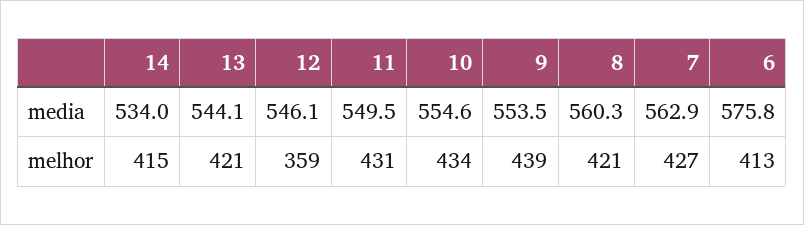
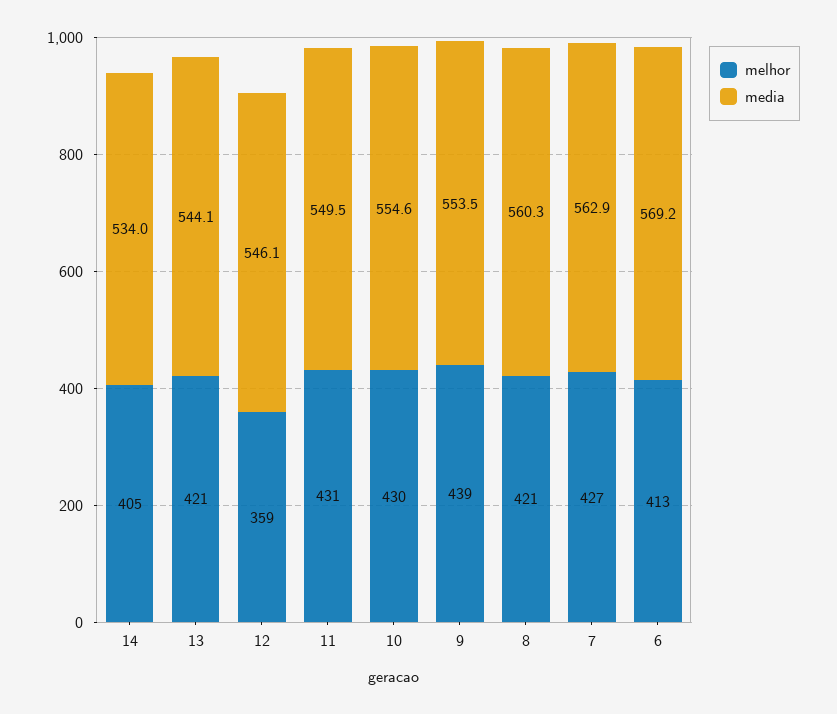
media, 6: 575.8 -> 569.2
melhor, 14: 415 -> 405
melhor, 10: 434 -> 430

